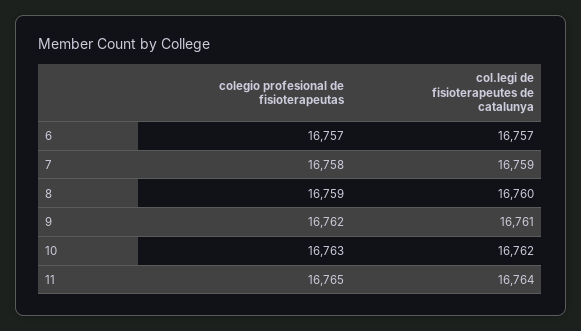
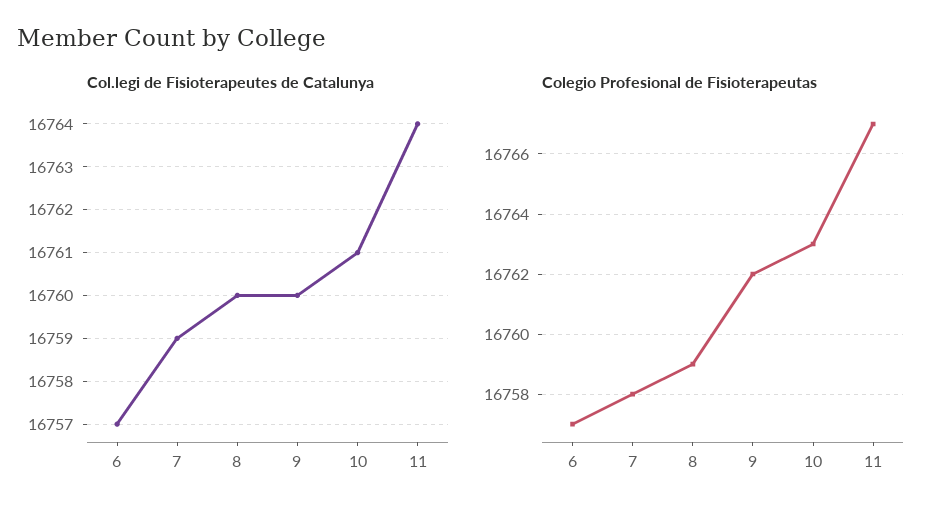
col.legi de fisioterapeutes de catalunya, 9: 16761 -> 16760
col.legi de fisioterapeutes de catalunya, 10: 16762 -> 16761
colegio profesional de fisioterapeutas, 11: 16765 -> 16767

